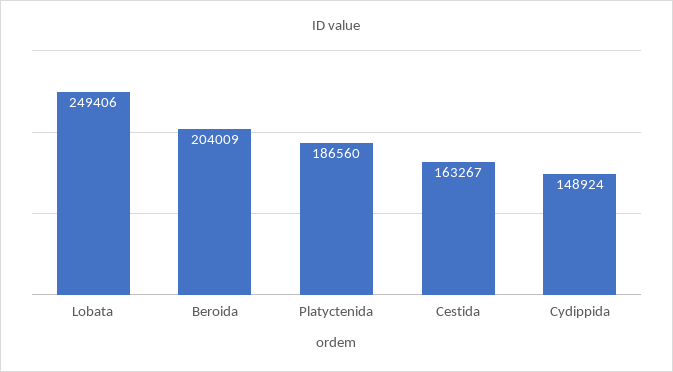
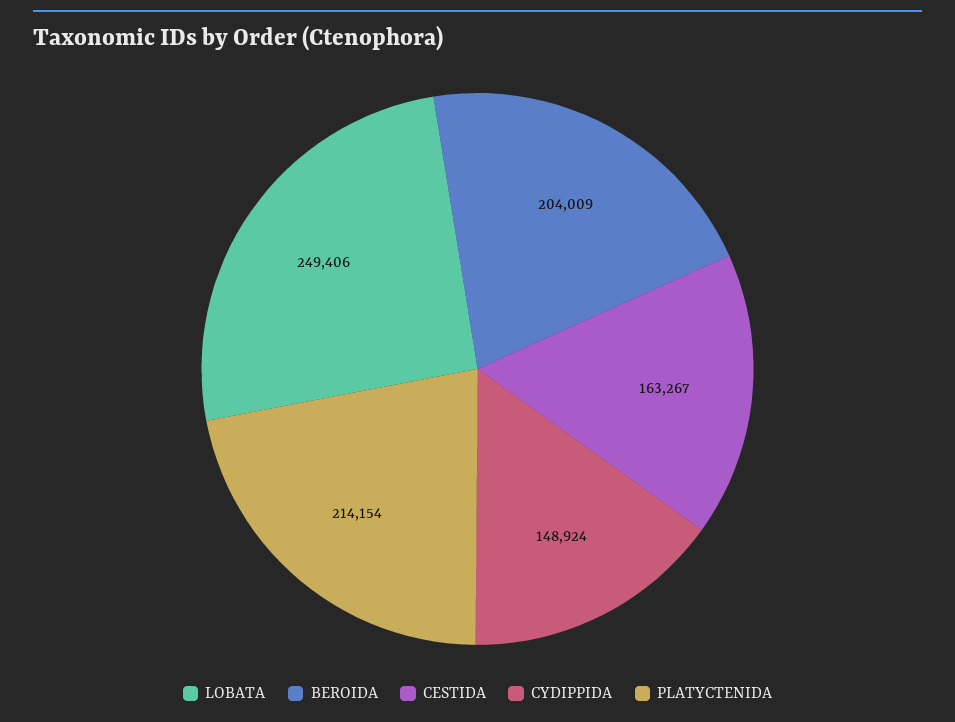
Platyctenida: 186560 -> 214154

